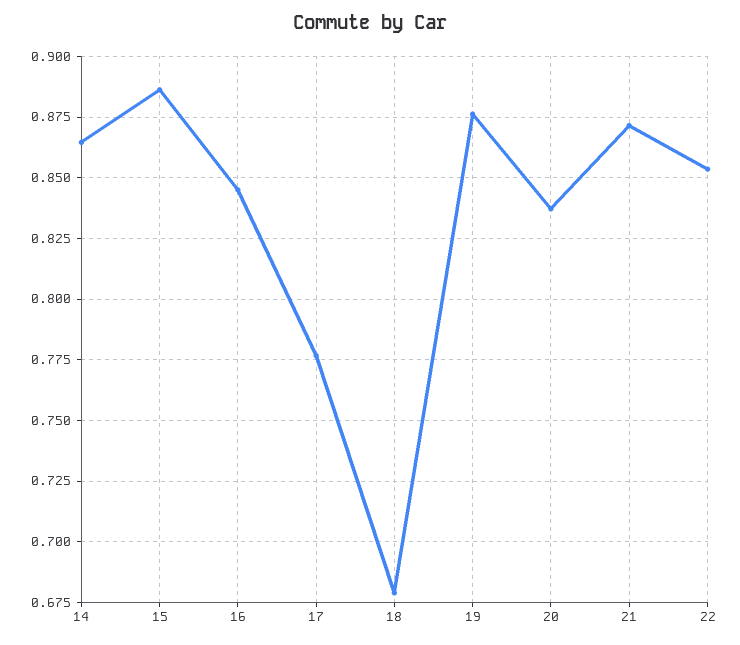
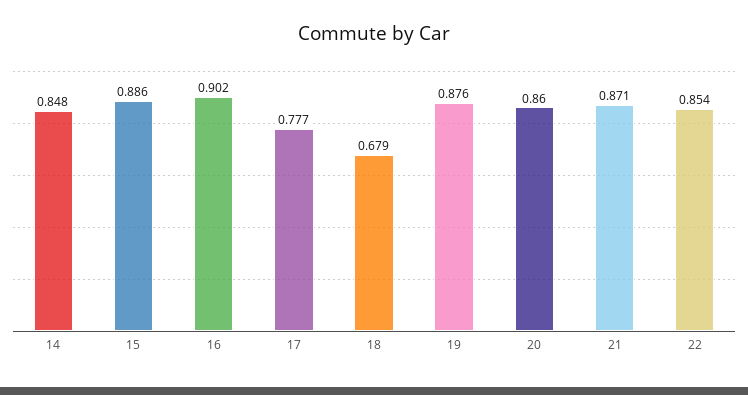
14: 0.865 -> 0.848
16: 0.845 -> 0.902
20: 0.8375 -> 0.86

